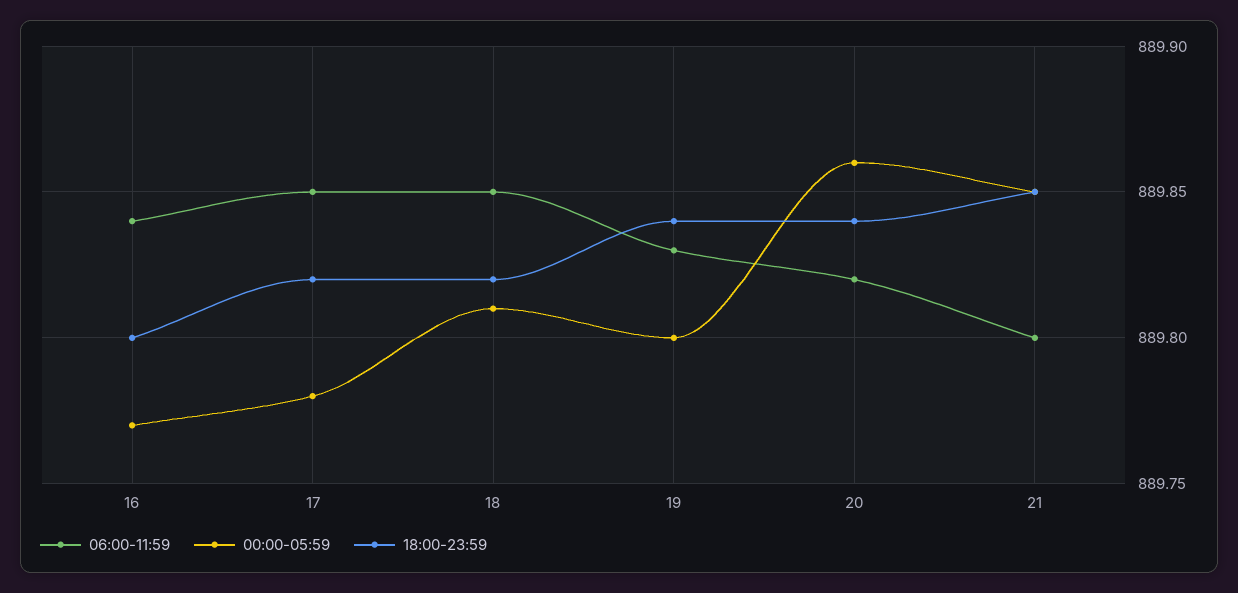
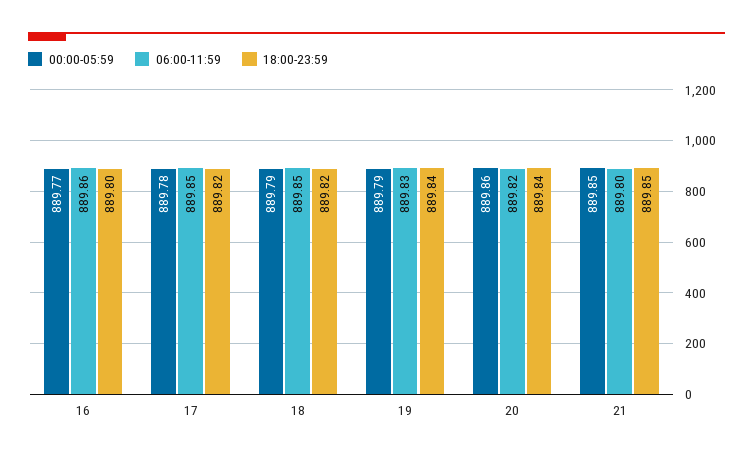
06:00-11:59, 16: 889.84 -> 889.86
00:00-05:59, 18: 889.81 -> 889.79
00:00-05:59, 19: 889.8 -> 889.79

